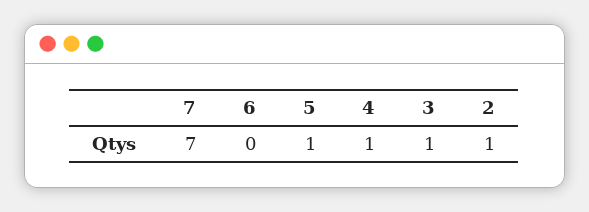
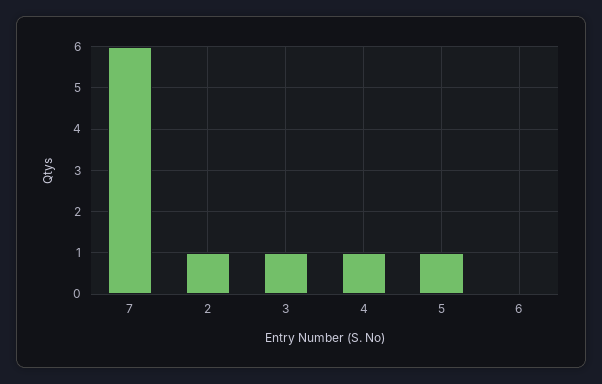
7: 7 -> 6

